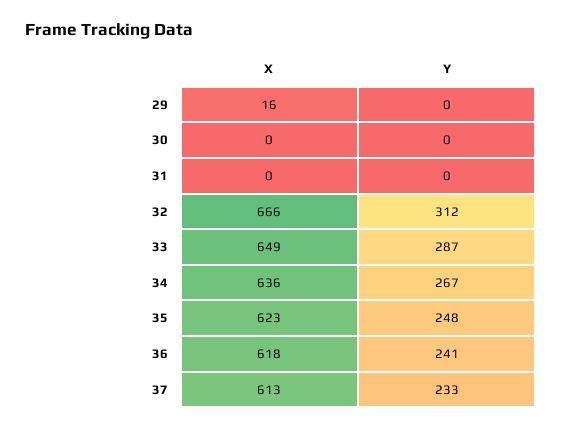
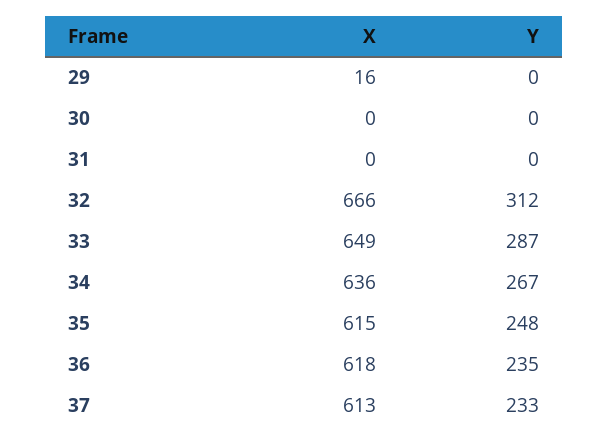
X, 35: 623 -> 615
Y, 36: 241 -> 235

